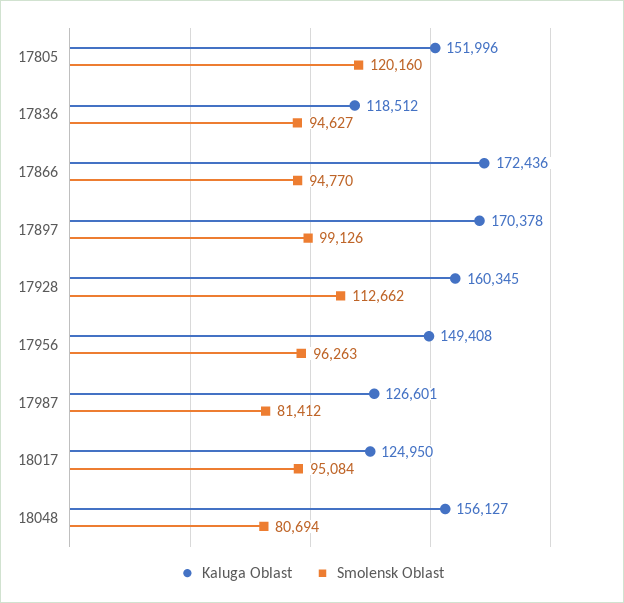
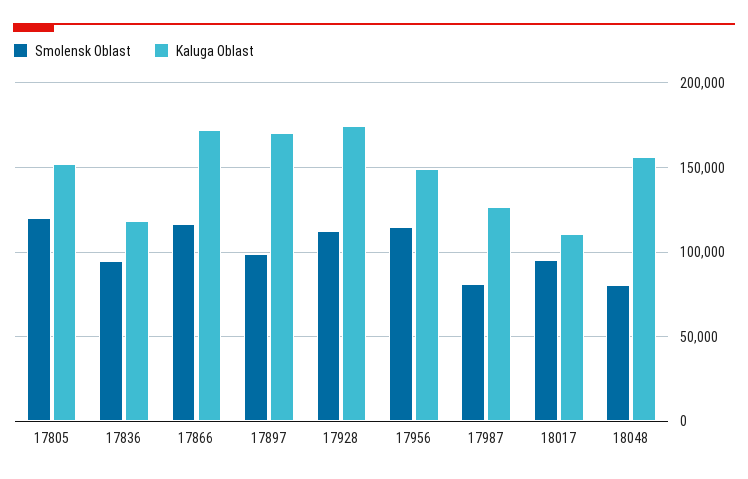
Smolensk Oblast, 17866: 94770 -> 115000
Kaluga Oblast, 17928: 160345 -> 175000
Smolensk Oblast, 17956: 96263 -> 115000
Kaluga Oblast, 18017: 124950 -> 110000

